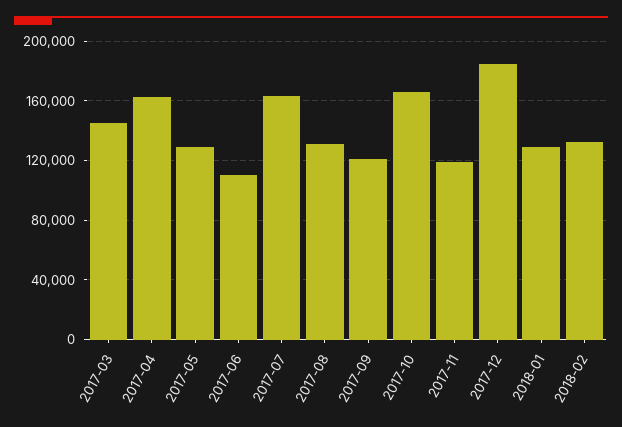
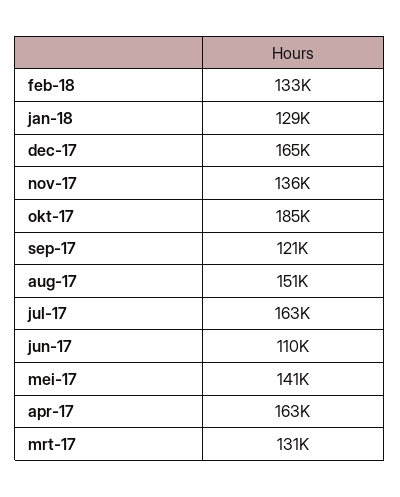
2017-03: 145000 -> 131000
2017-05: 130000 -> 141000
2017-08: 130000 -> 151000
2017-10: 165000 -> 185000
2017-11: 120000 -> 136000
2017-12: 185000 -> 165000

